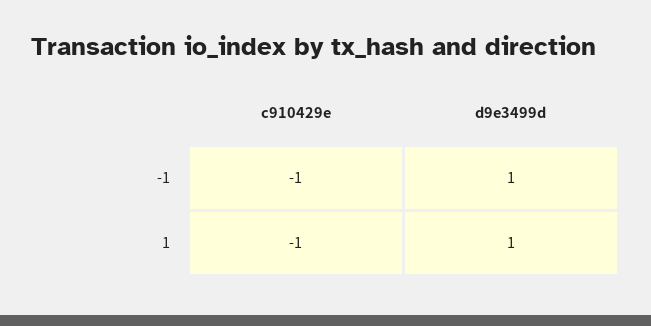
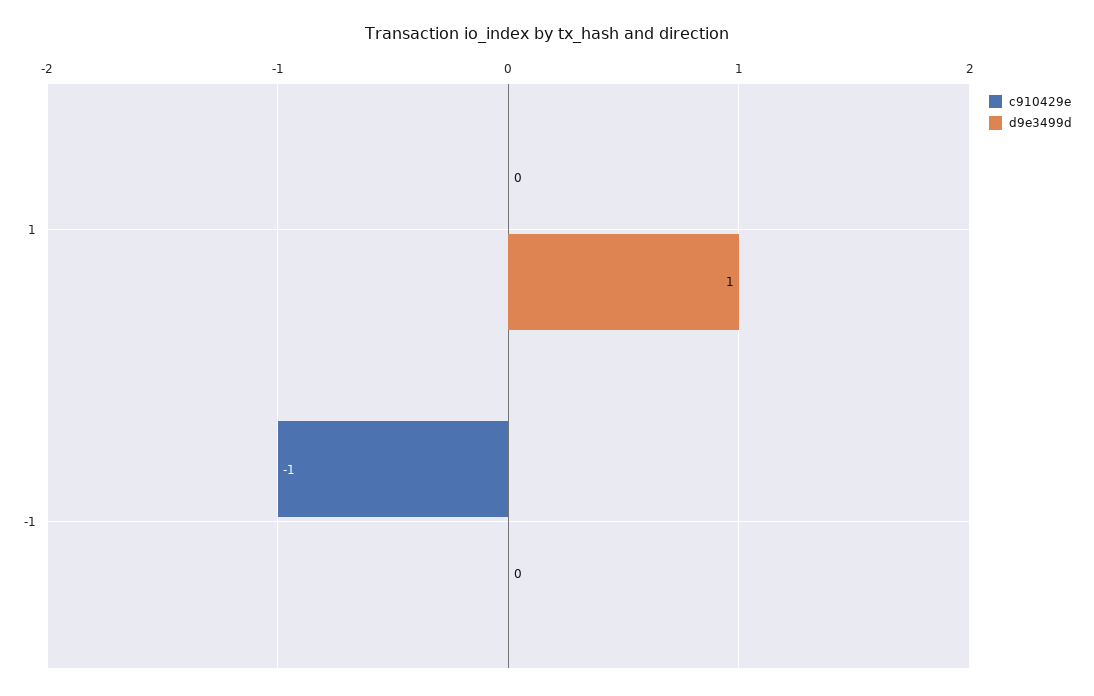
d9e3499d, -1: 1 -> 0
c910429e, 1: -1 -> 0

